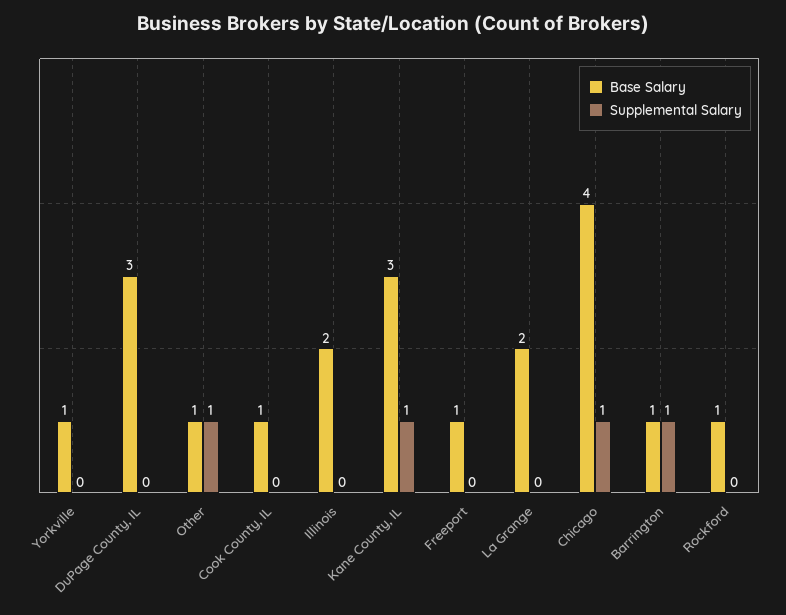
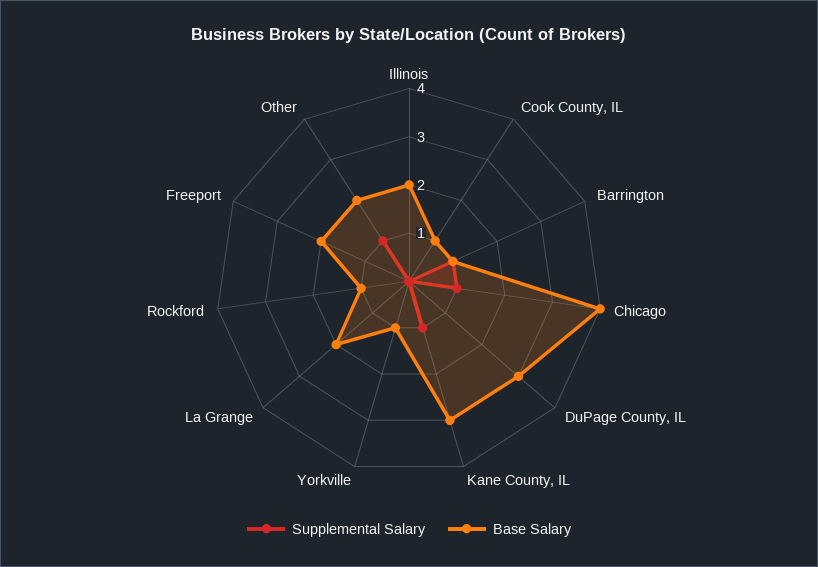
Base Salary, Other: 1 -> 2
Base Salary, Freeport: 1 -> 2

